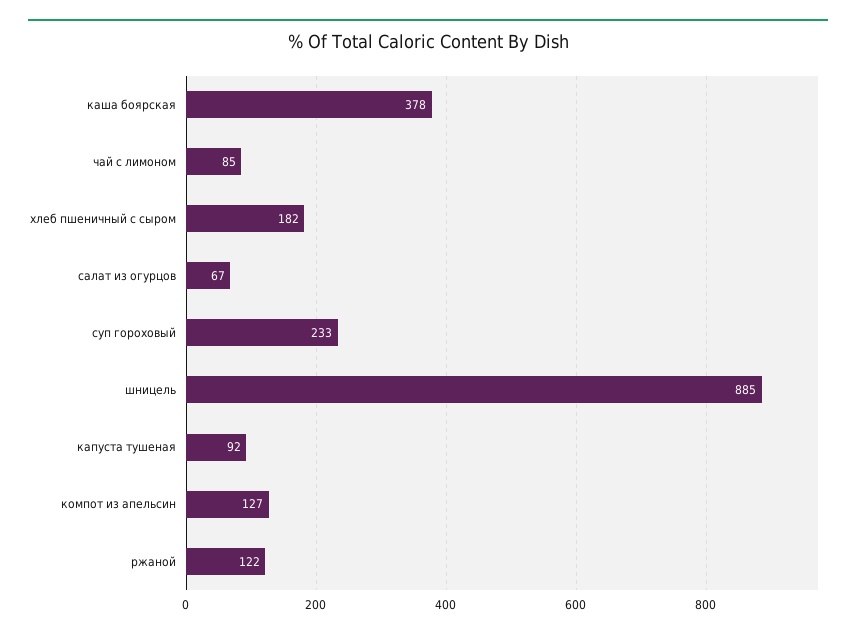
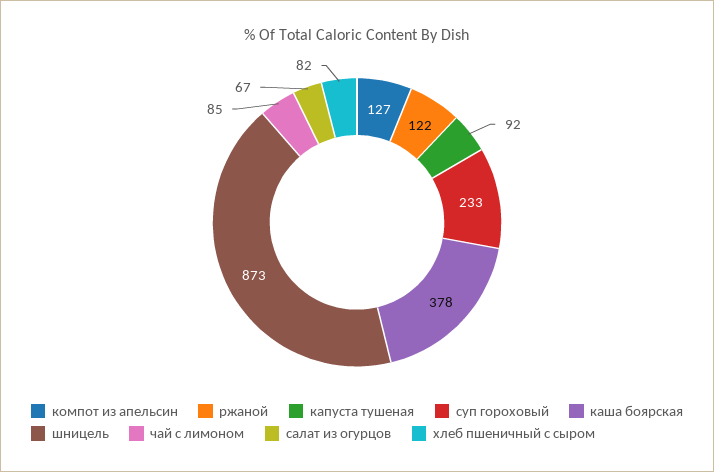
хлеб пшеничный с сыром: 182 -> 82
шницель: 885 -> 873

